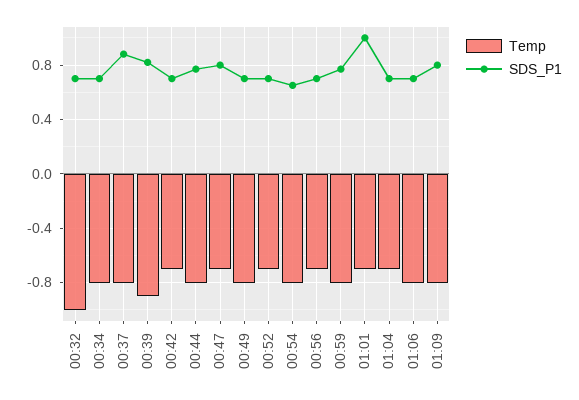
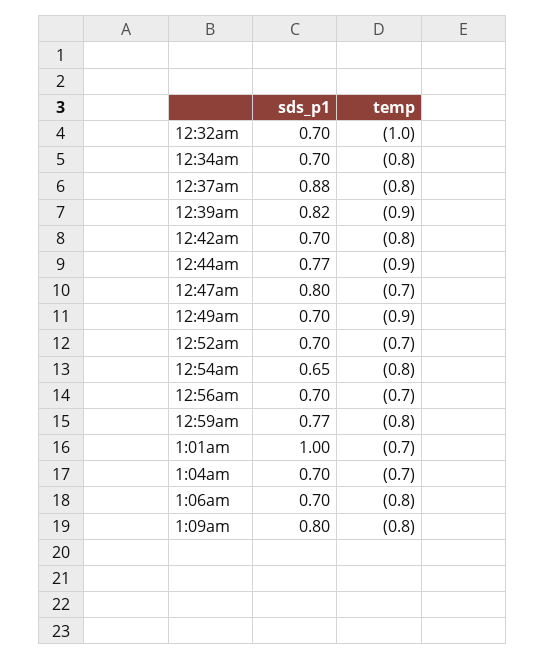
Temp, 00:42: -0.7 -> -0.8
Temp, 00:44: -0.8 -> -0.9
Temp, 00:49: -0.8 -> -0.9

